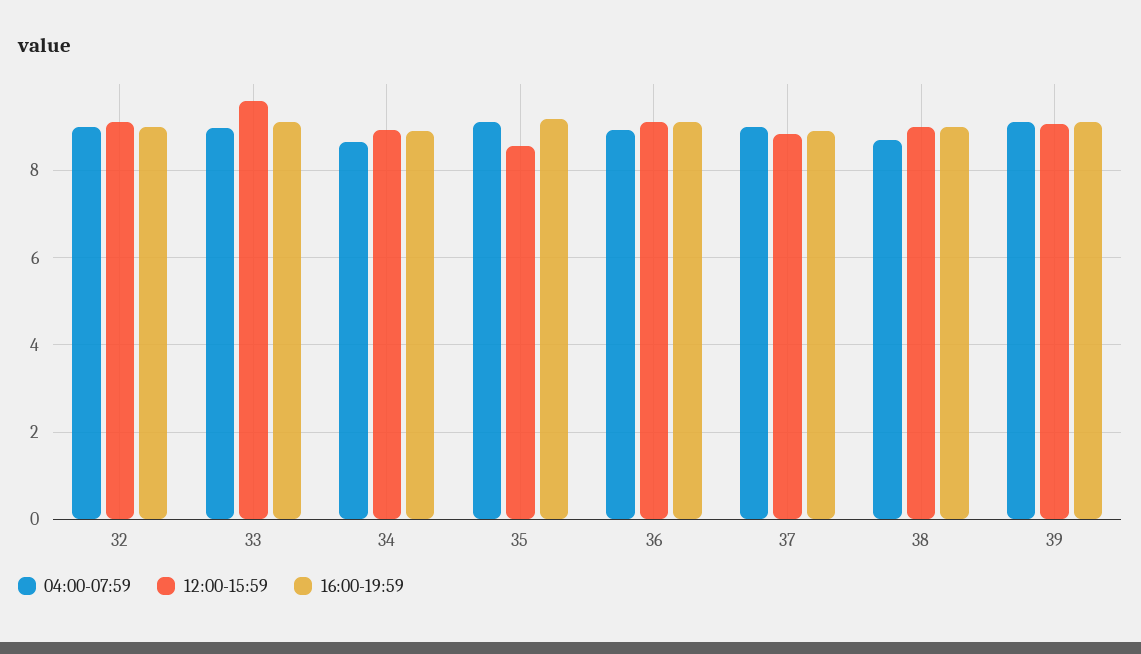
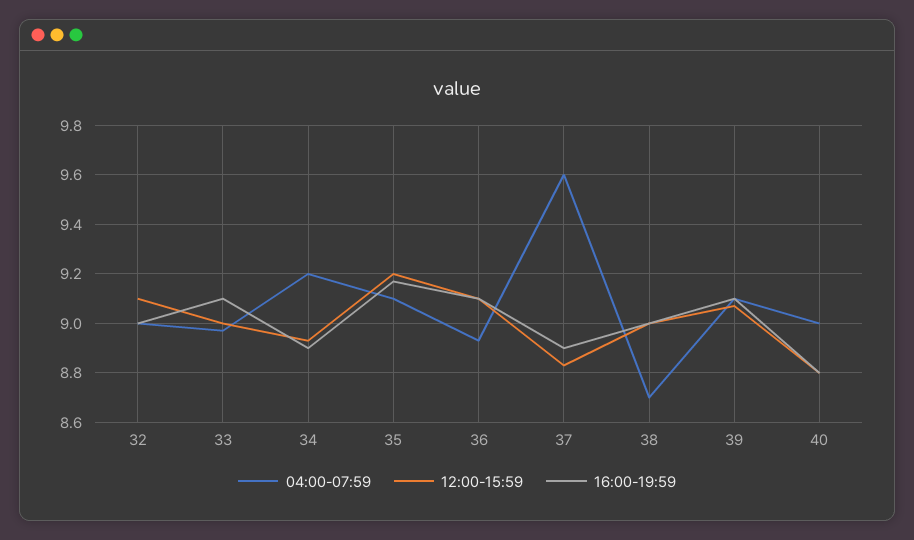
12:00-15:59, 33: 9.6 -> 9
04:00-07:59, 34: 8.6 -> 9.2
12:00-15:59, 35: 8.6 -> 9.2
04:00-07:59, 37: 9 -> 9.6
04:00-07:59, 40: none -> 9
12:00-15:59, 40: none -> 8.8
16:00-19:59, 40: none -> 8.8

